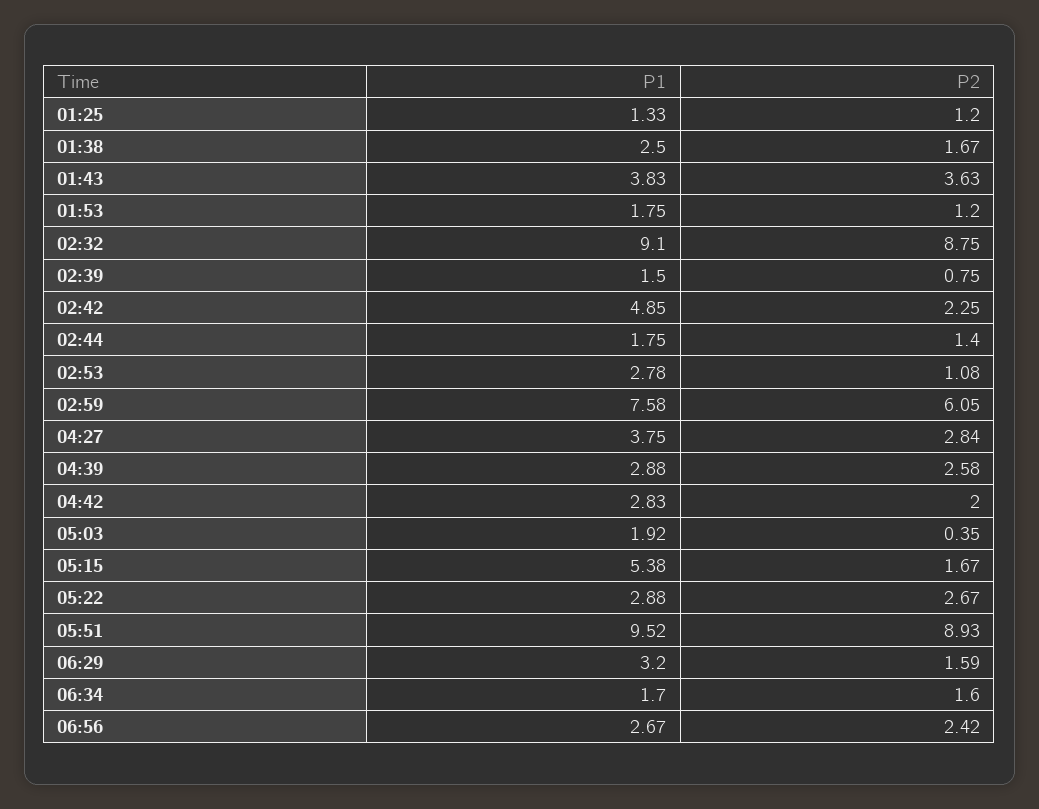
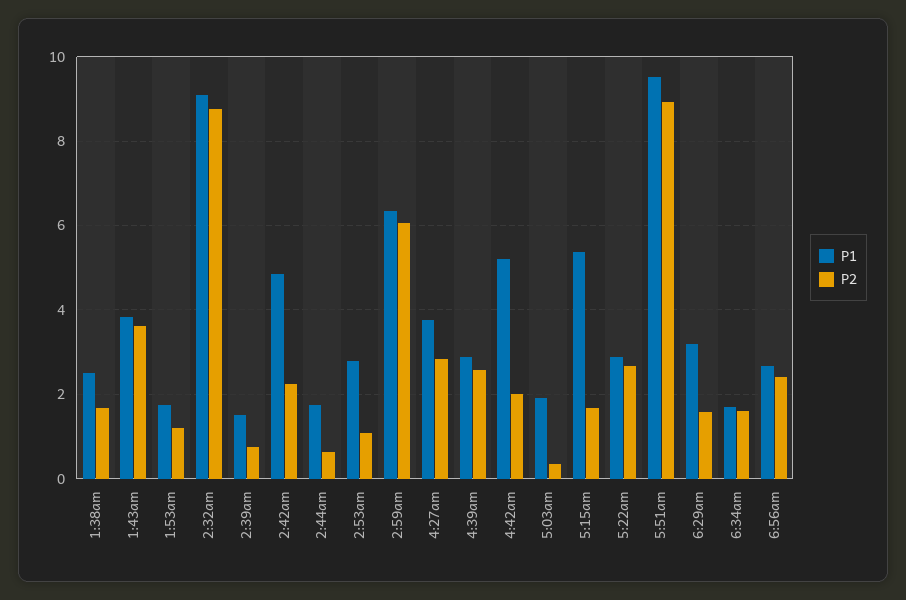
P1, 01:25: 1.33 -> none
P2, 01:25: 1.2 -> none
P2, 02:44: 1.4 -> 0.6
P1, 02:59: 7.58 -> 6.4
P1, 04:42: 2.83 -> 5.2

